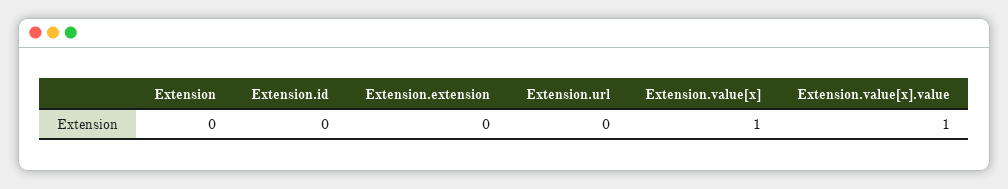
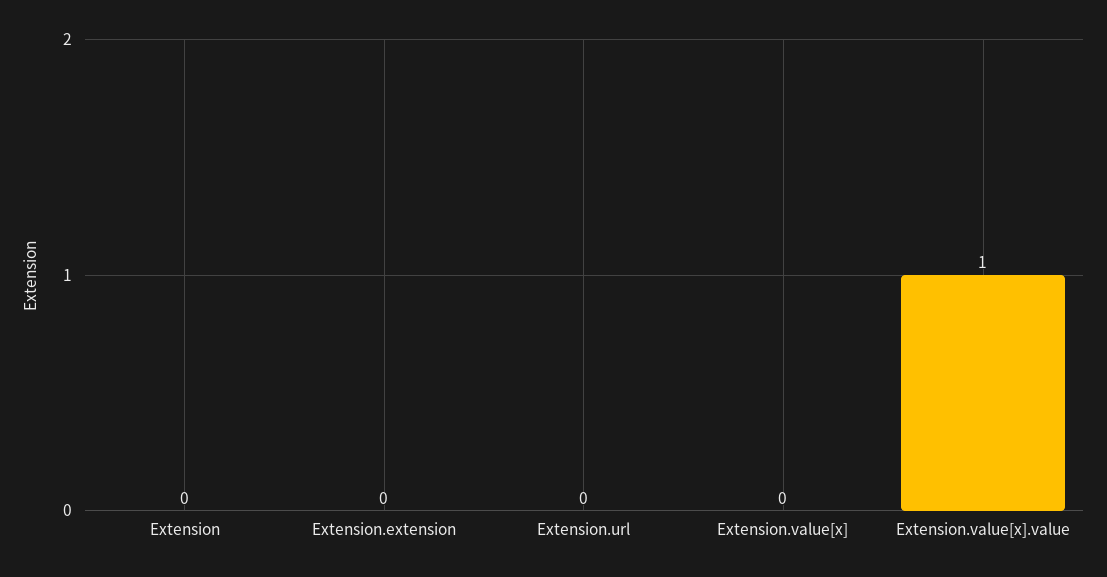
Extension.id: 0 -> none
Extension.value[x]: 1 -> 0

